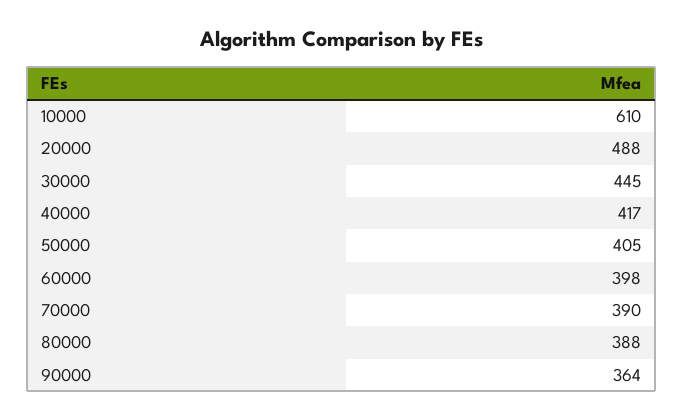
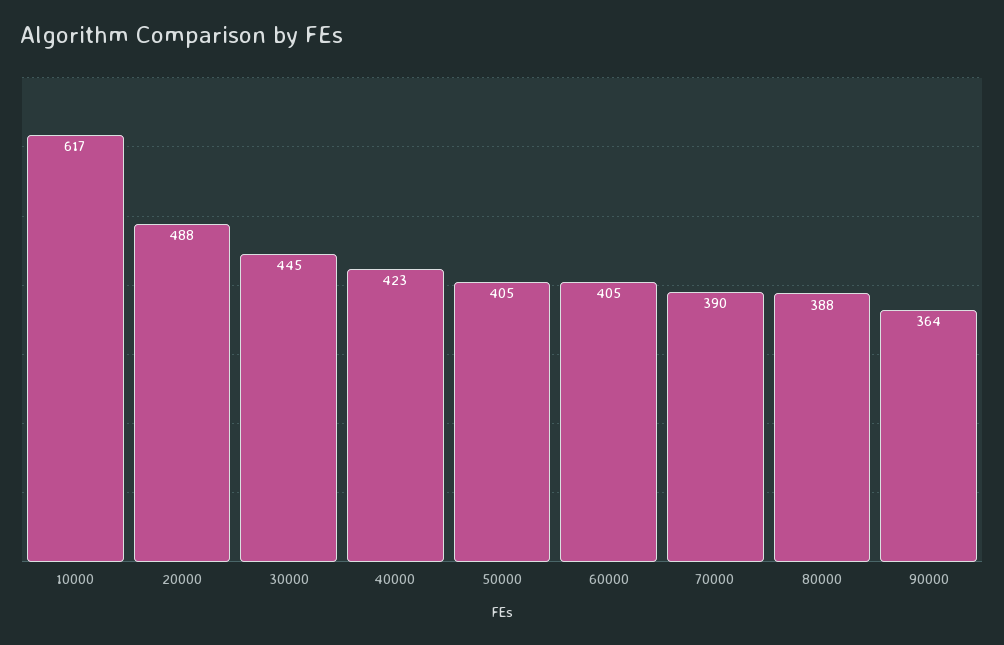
10000: 610 -> 617
40000: 417 -> 423
60000: 398 -> 405

